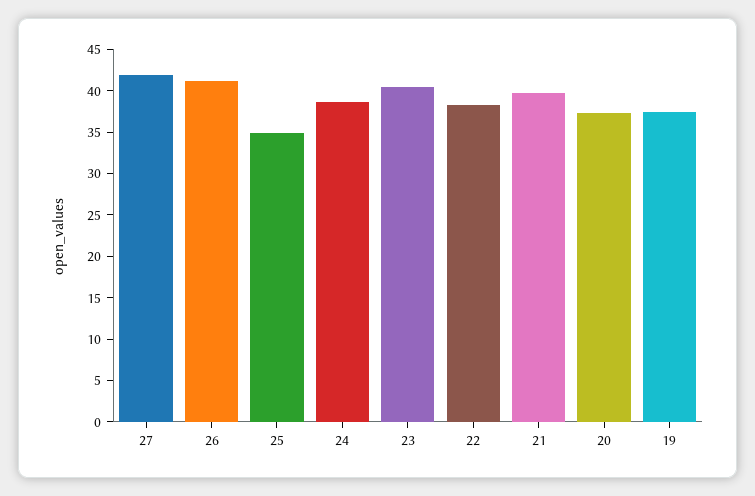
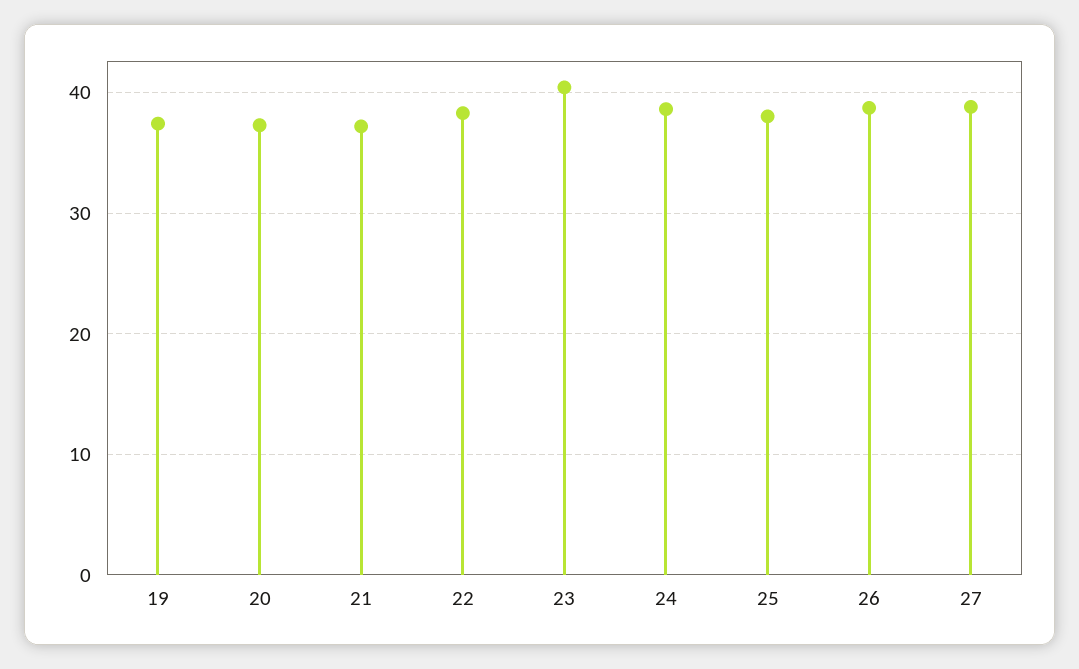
27: 42 -> 39
26: 41 -> 39
25: 35 -> 38
21: 40 -> 37

